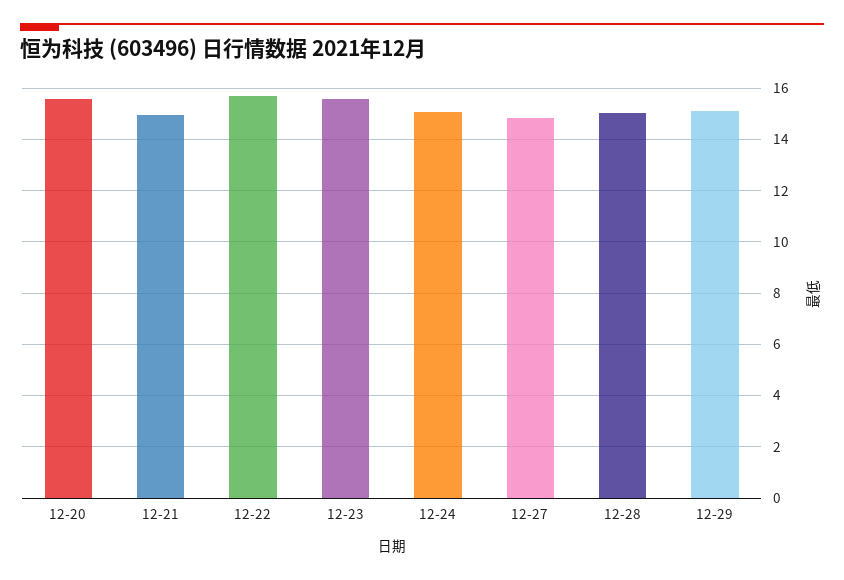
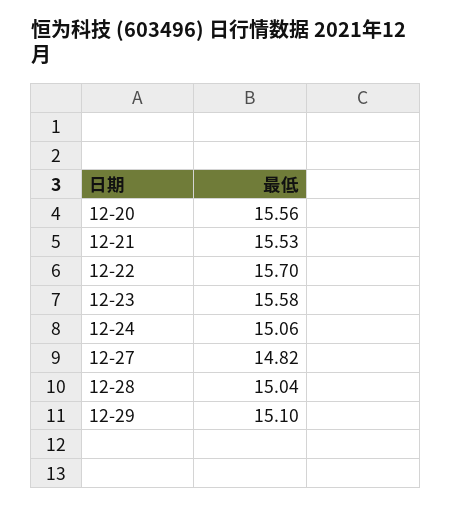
12-21: 15 -> 15.53

